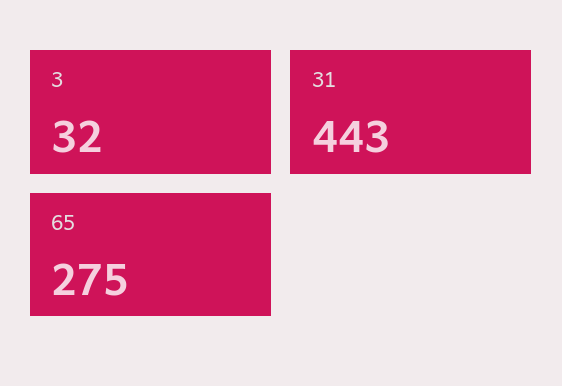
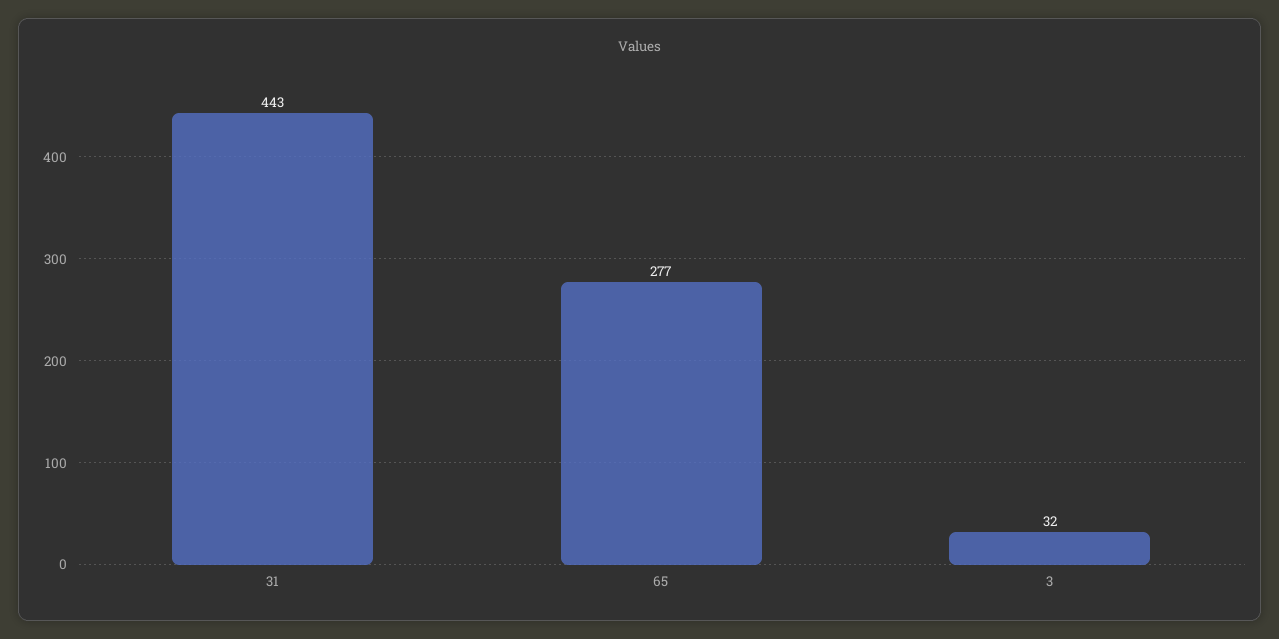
65: 275 -> 277

